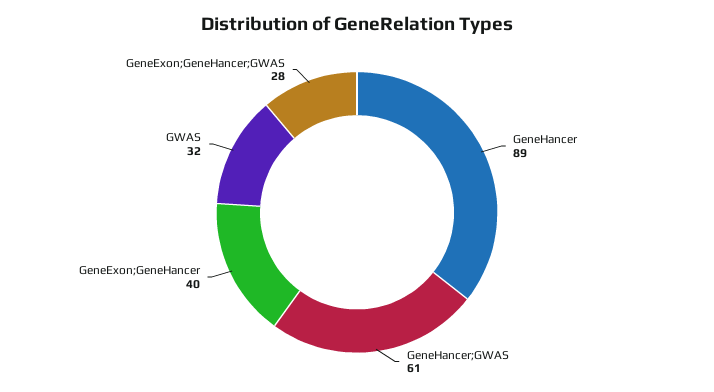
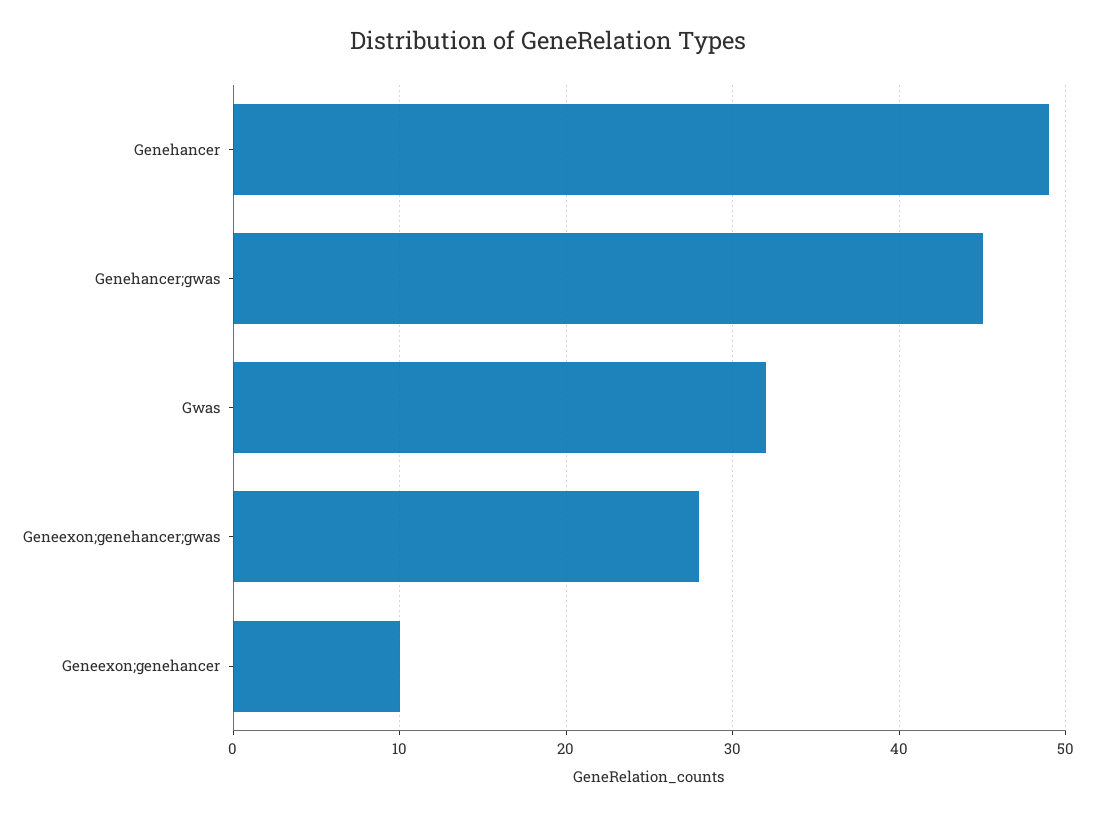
GeneHancer: 89 -> 49
GeneHancer;GWAS: 61 -> 45
GeneExon;GeneHancer: 40 -> 10

